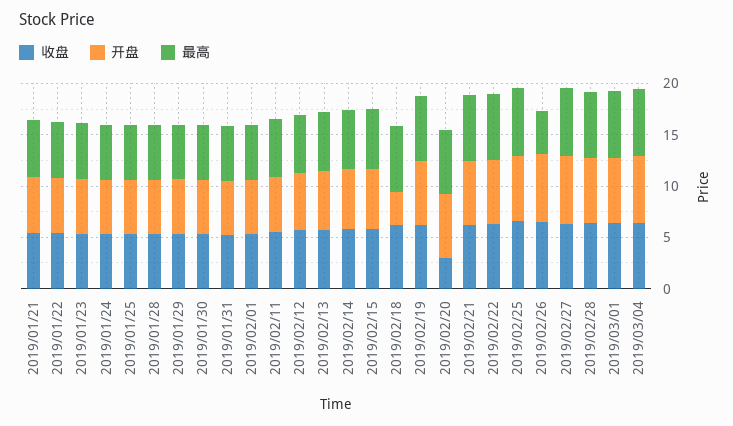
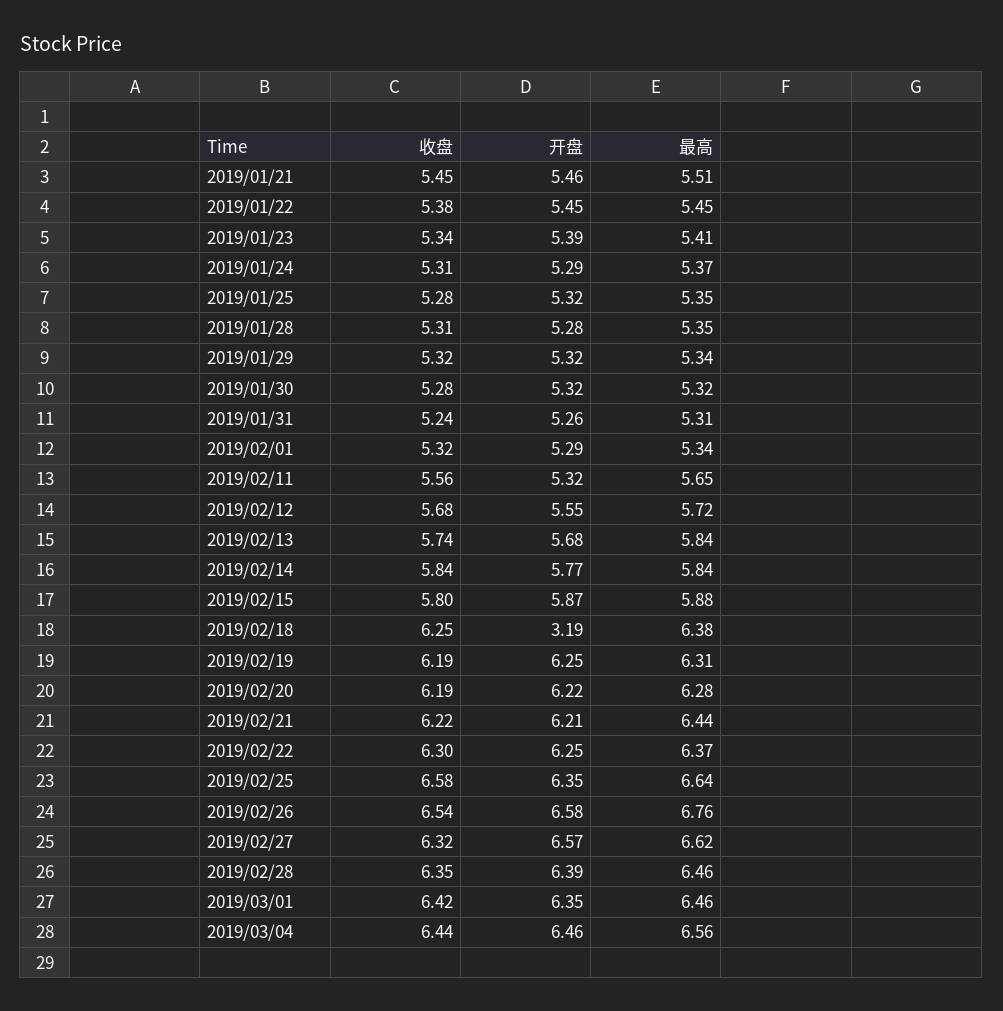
收盘, 2019/02/20: 3 -> 6.19
最高, 2019/02/26: 4 -> 6.76

